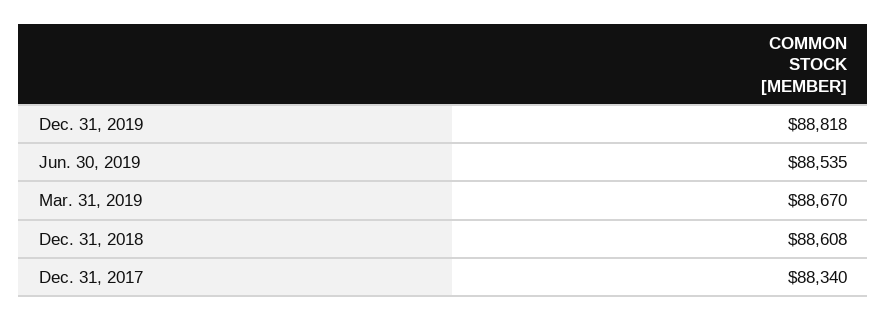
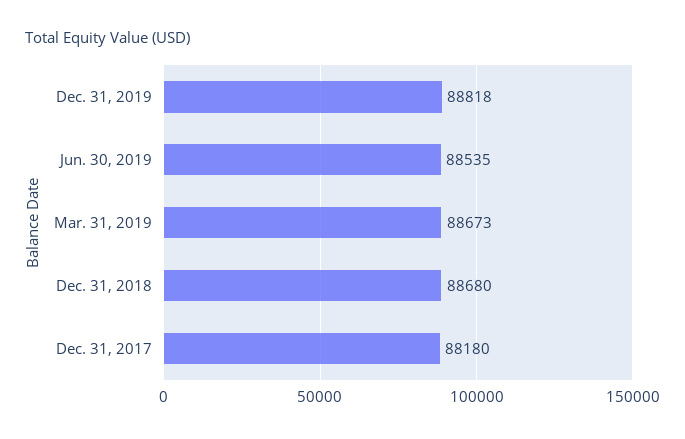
Mar. 31, 2019: 88670 -> 88673
Dec. 31, 2018: 88608 -> 88680
Dec. 31, 2017: 88340 -> 88180

